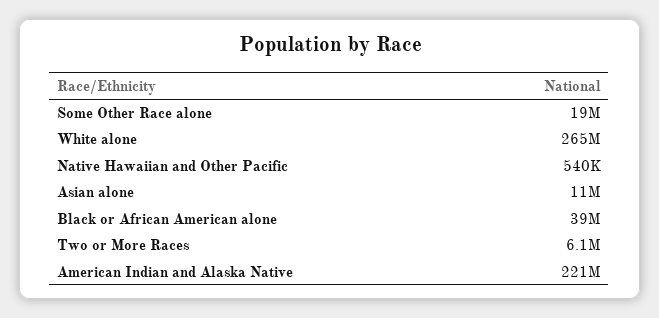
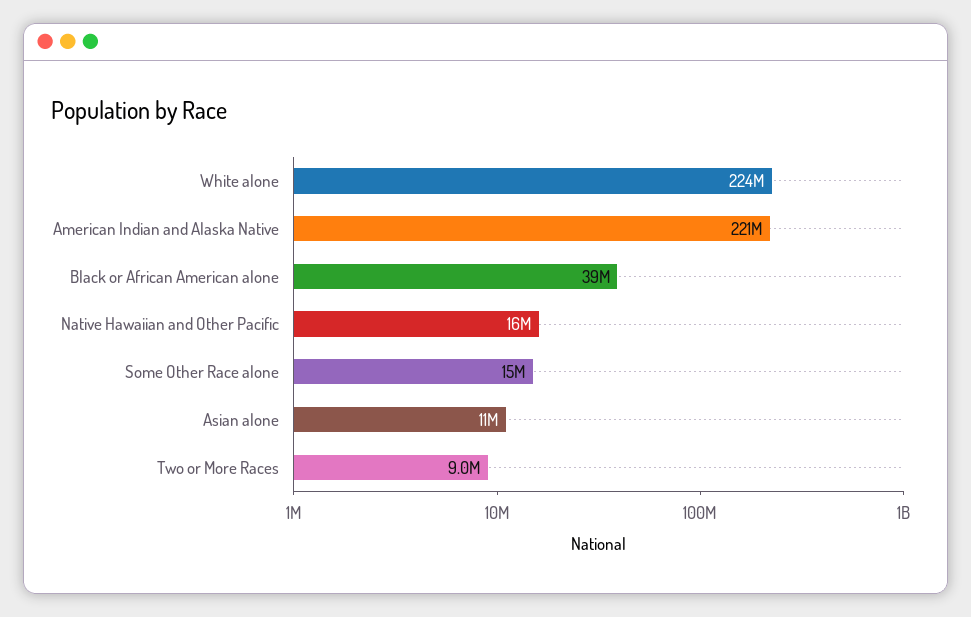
Some Other Race alone: 19000000 -> 15000000
White alone: 265000000 -> 224000000
Native Hawaiian and Other Pacific: 540000 -> 16000000
Two or More Races: 6100000 -> 9000000

